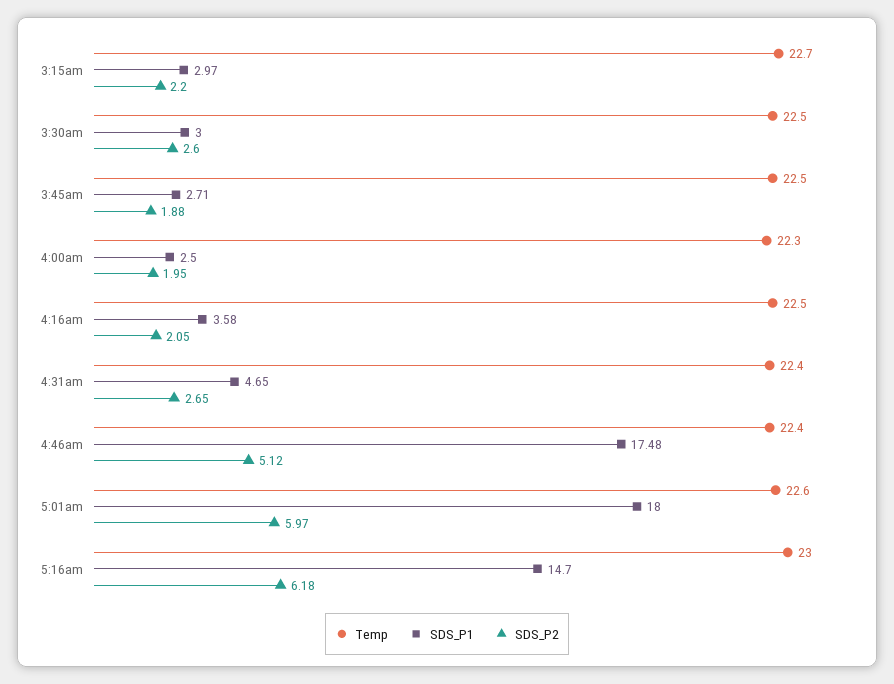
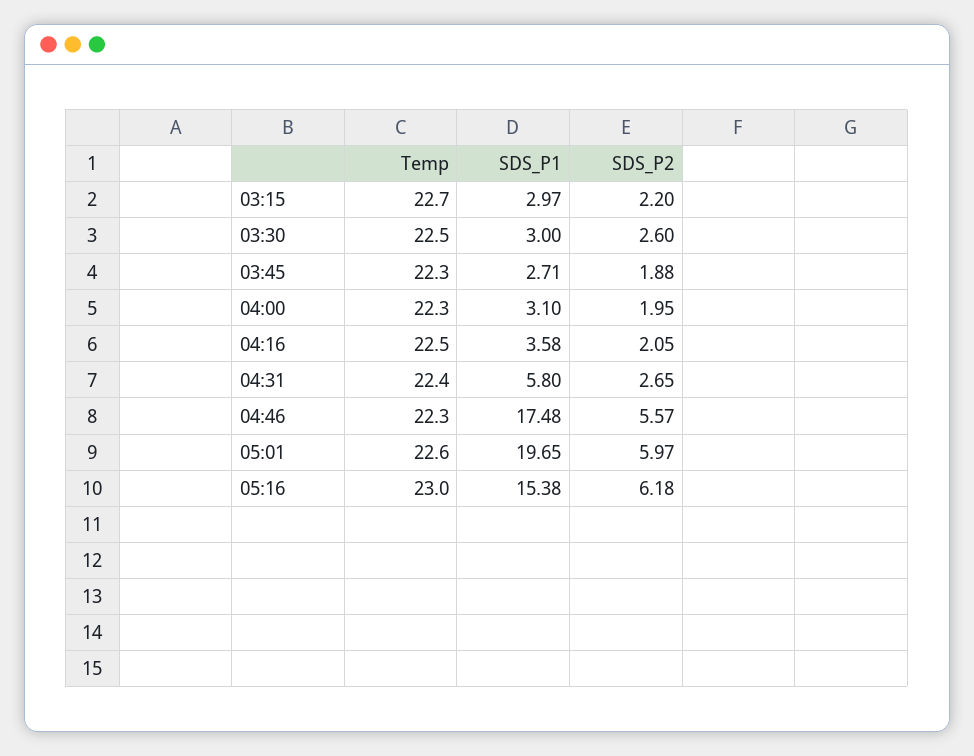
Temp, 3:45am: 22.5 -> 22.3
SDS_P1, 4:00am: 2.5 -> 3.1
SDS_P1, 4:31am: 4.65 -> 5.8
Temp, 4:46am: 22.4 -> 22.3
SDS_P2, 4:46am: 5.12 -> 5.57
SDS_P1, 5:01am: 18 -> 19.65
SDS_P1, 5:16am: 14.7 -> 15.38

